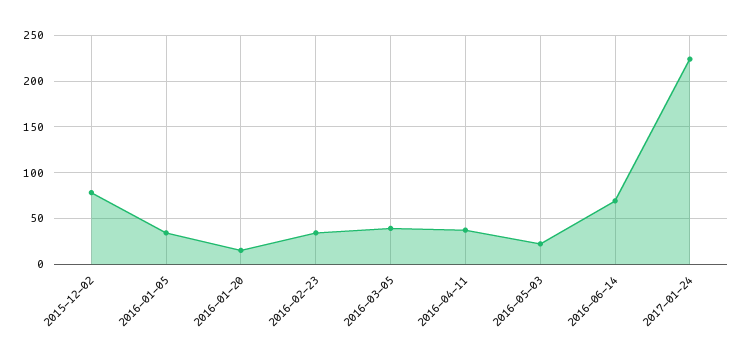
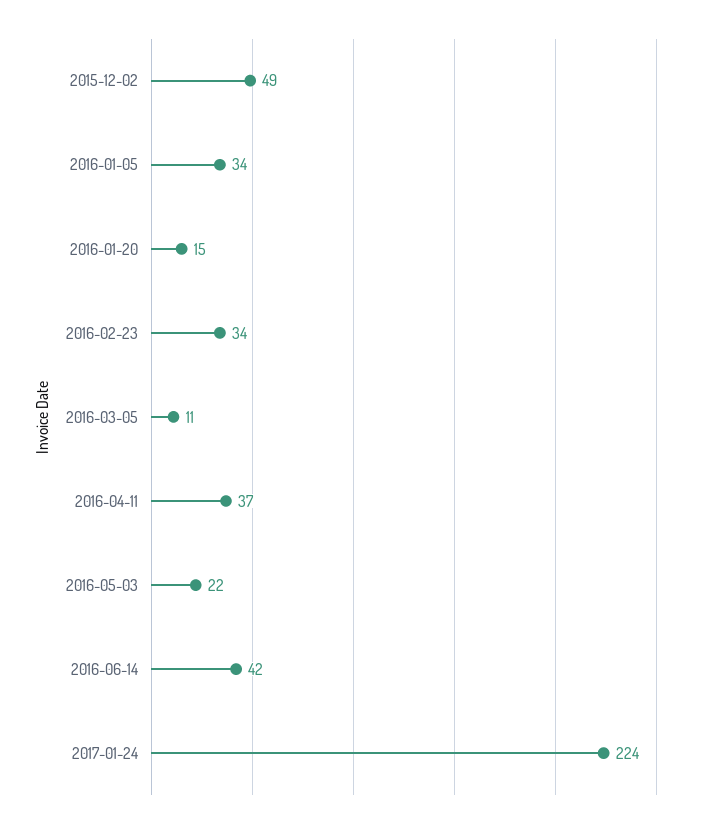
2015-12-02: 80 -> 49
2016-03-05: 40 -> 11
2016-06-14: 70 -> 42

